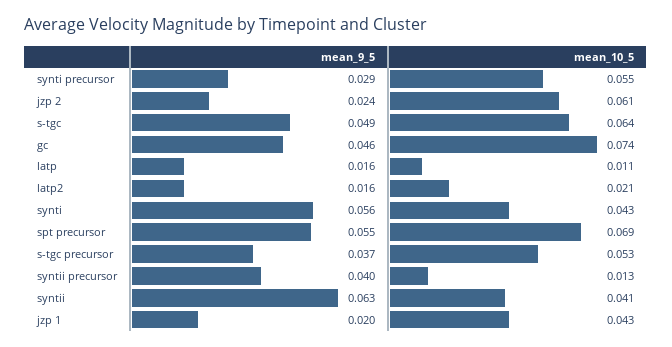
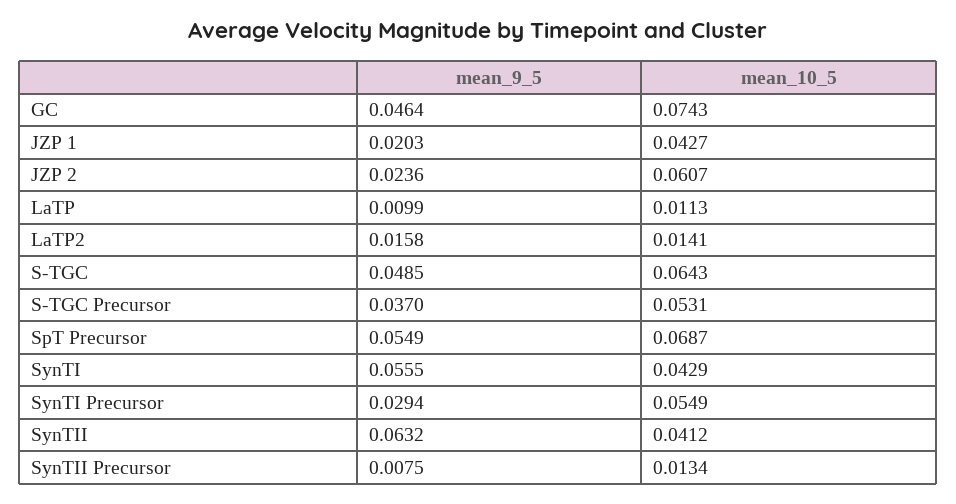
mean_9_5, latp: 0.016 -> 0.0099
mean_10_5, latp2: 0.021 -> 0.0141
mean_9_5, syntii precursor: 0.04 -> 0.0075

